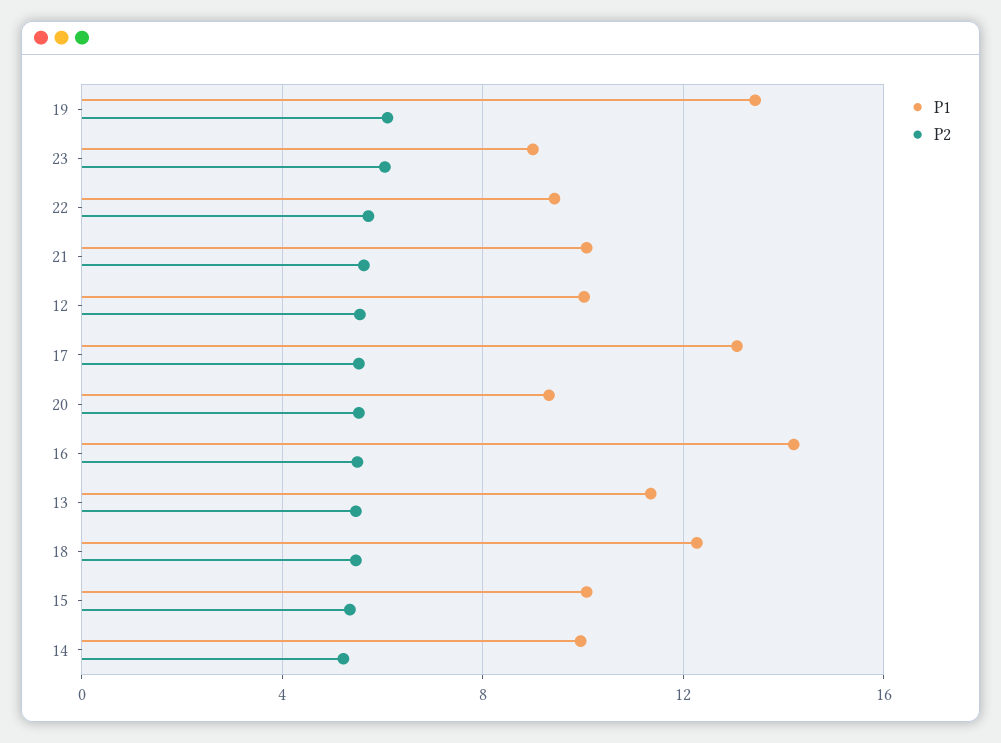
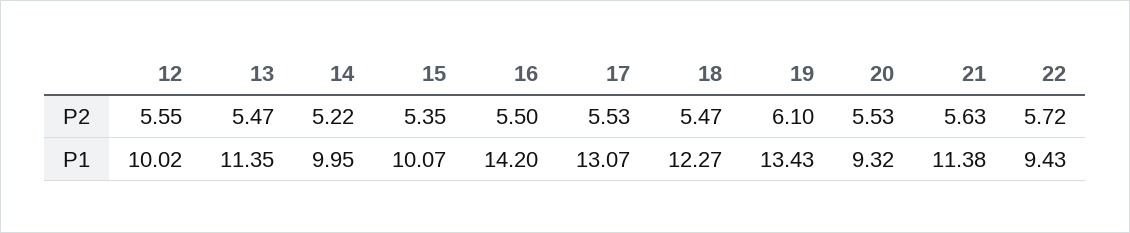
P1, 23: 9 -> none
P2, 23: 6 -> none
P1, 21: 10 -> 11.38

